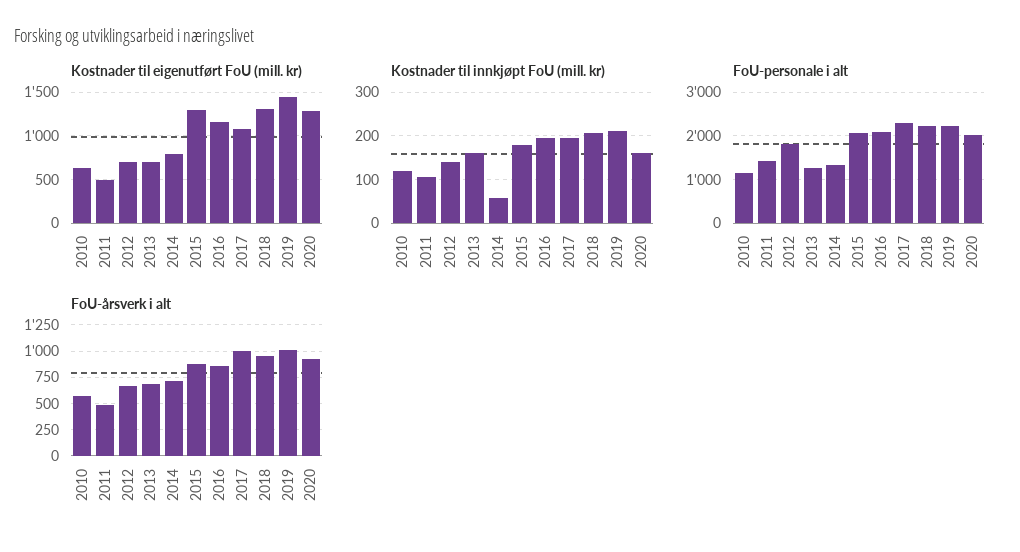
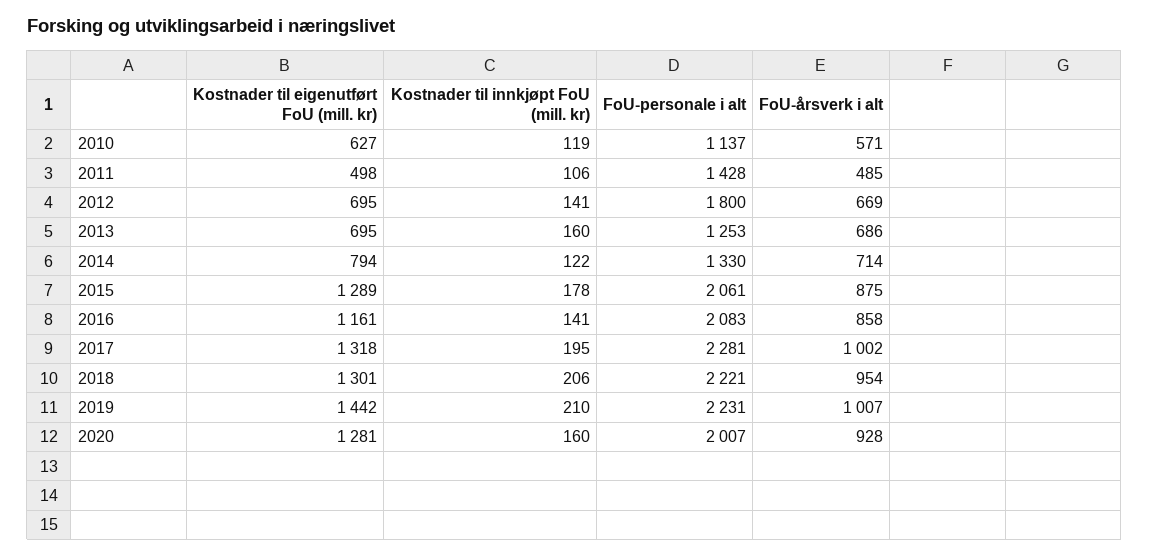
Kostnader til eigenutført FoU (mill. kr), 2017: 1100 -> 1318
Kostnader til innkjøpt FoU (mill. kr), 2014: 60 -> 122
Kostnader til innkjøpt FoU (mill. kr), 2016: 200 -> 141

